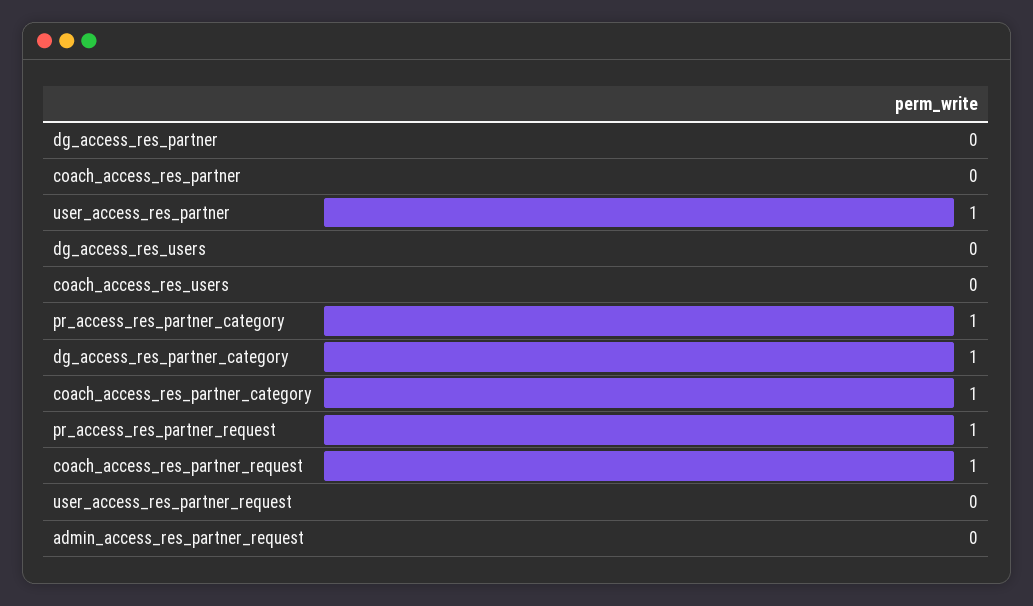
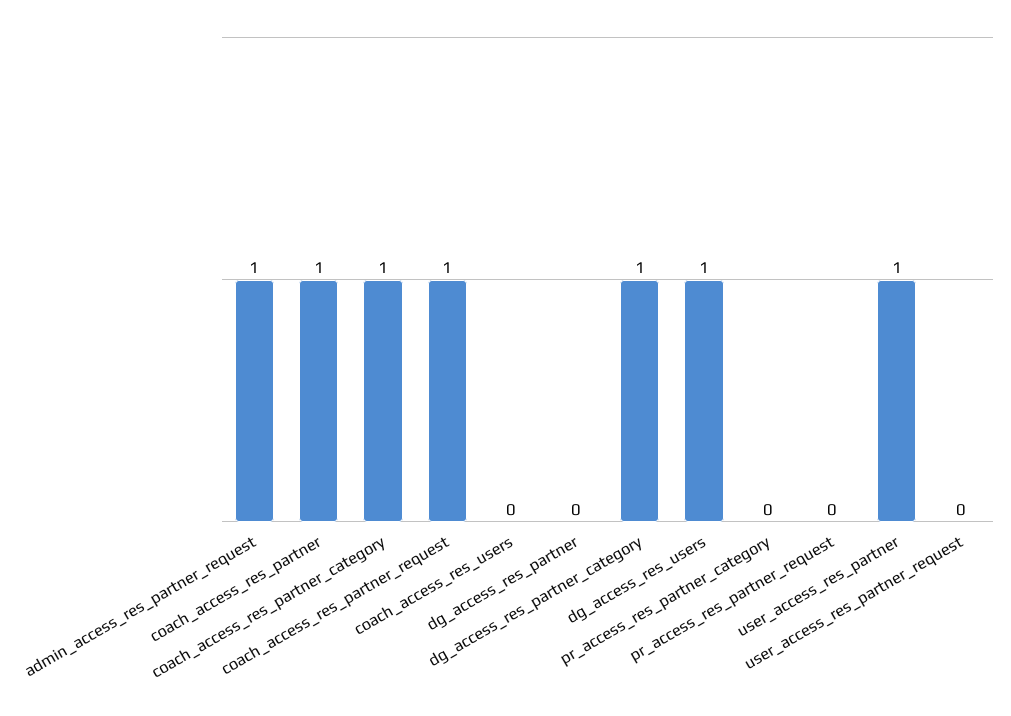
coach_access_res_partner: 0 -> 1
dg_access_res_users: 0 -> 1
pr_access_res_partner_category: 1 -> 0
pr_access_res_partner_request: 1 -> 0
admin_access_res_partner_request: 0 -> 1

